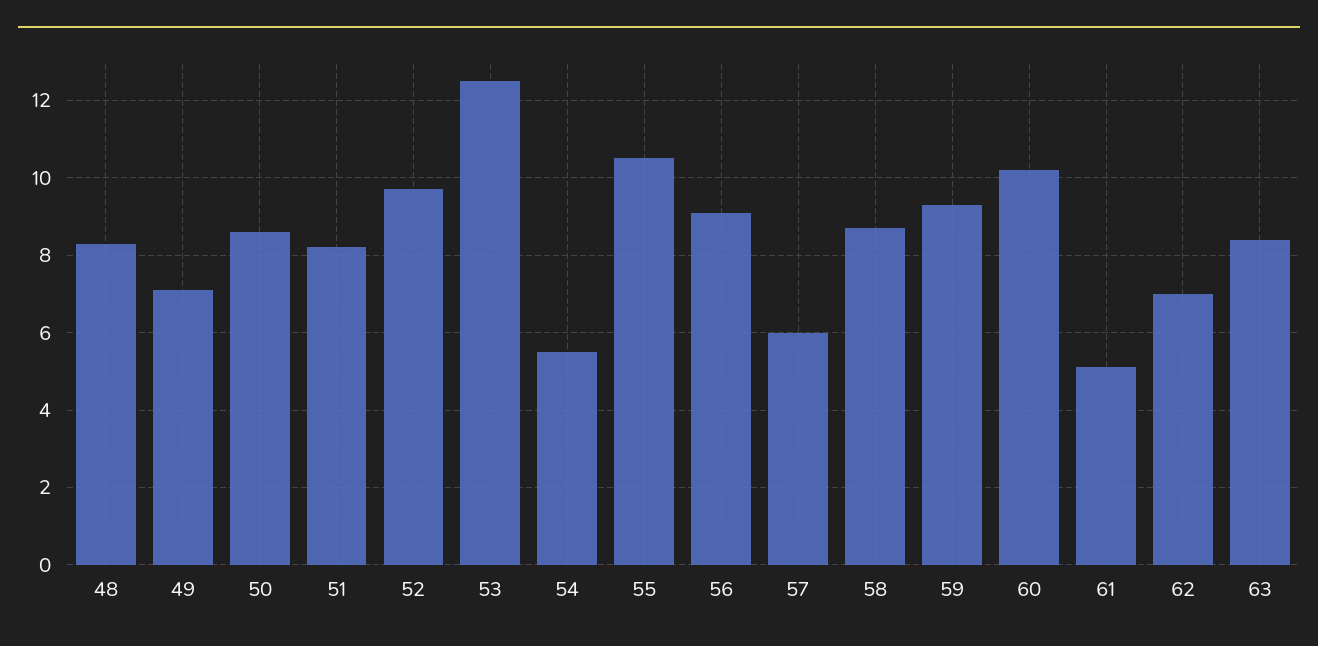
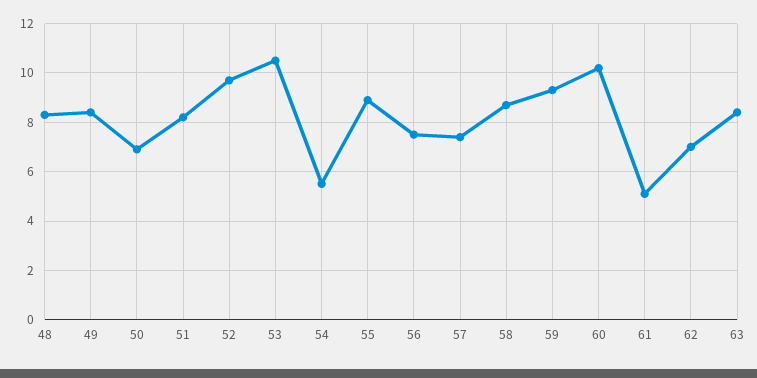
49: 7 -> 8.5
50: 8.5 -> 7
53: 12.5 -> 10.5
55: 10.5 -> 9
56: 9 -> 7.5
57: 6 -> 7.5

